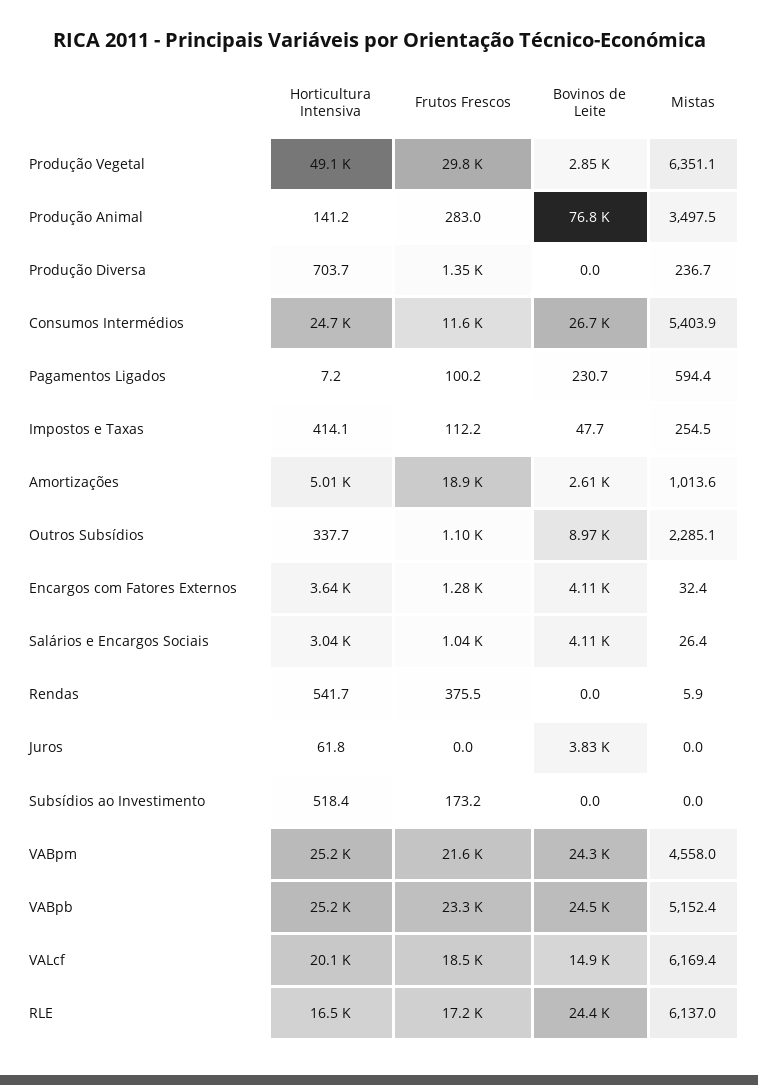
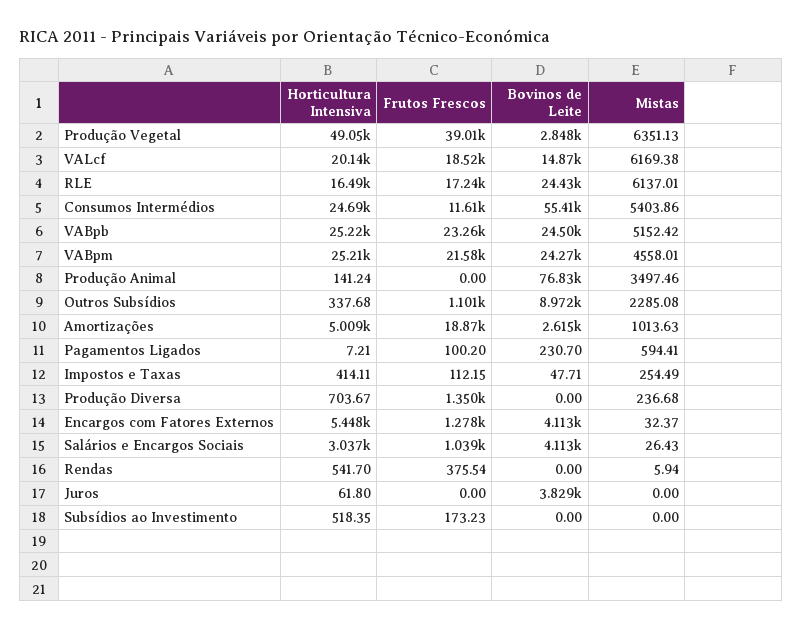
Frutos Frescos, Produção Vegetal: 29800 -> 39010
Frutos Frescos, Produção Animal: 283 -> 0
Bovinos de Leite, Consumos Intermédios: 26700 -> 55410
Horticultura Intensiva, Encargos com Fatores Externos: 3640 -> 5448

